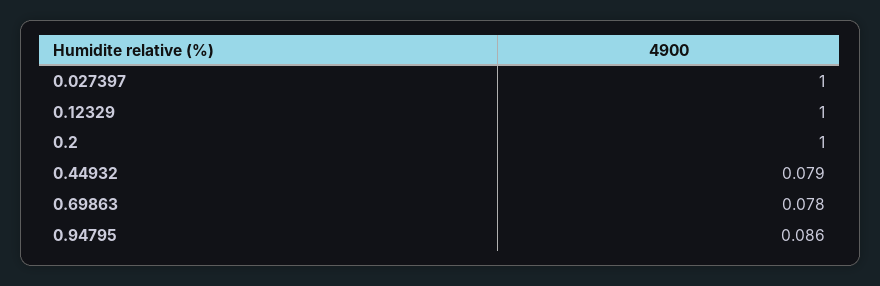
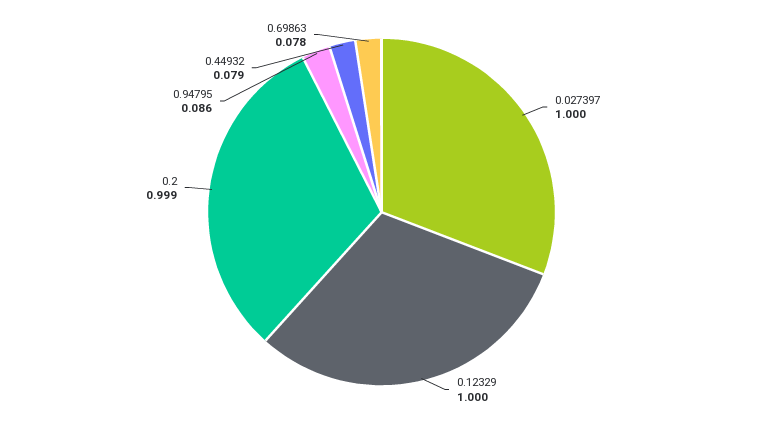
0.2: 1 -> 0.999

